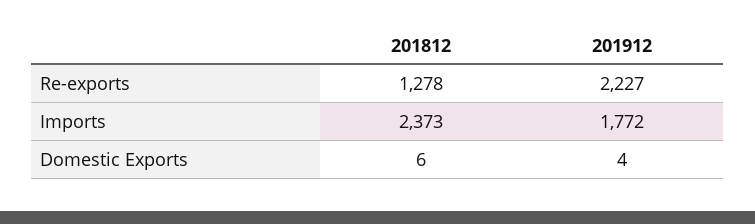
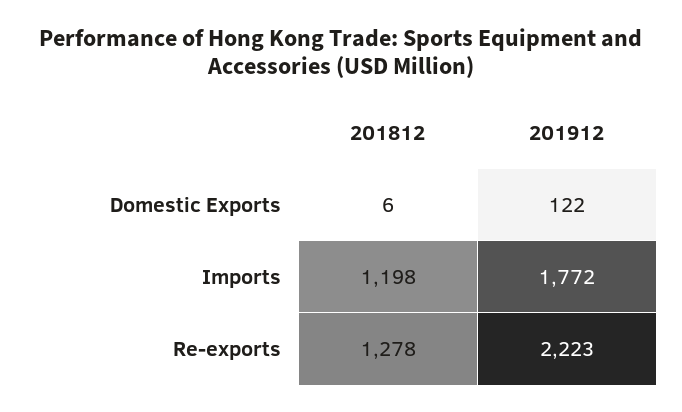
201912, Re-exports: 2227 -> 2223
201812, Imports: 2373 -> 1198
201912, Domestic Exports: 4 -> 122

